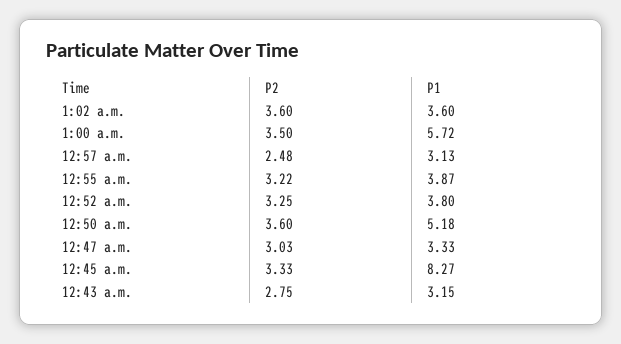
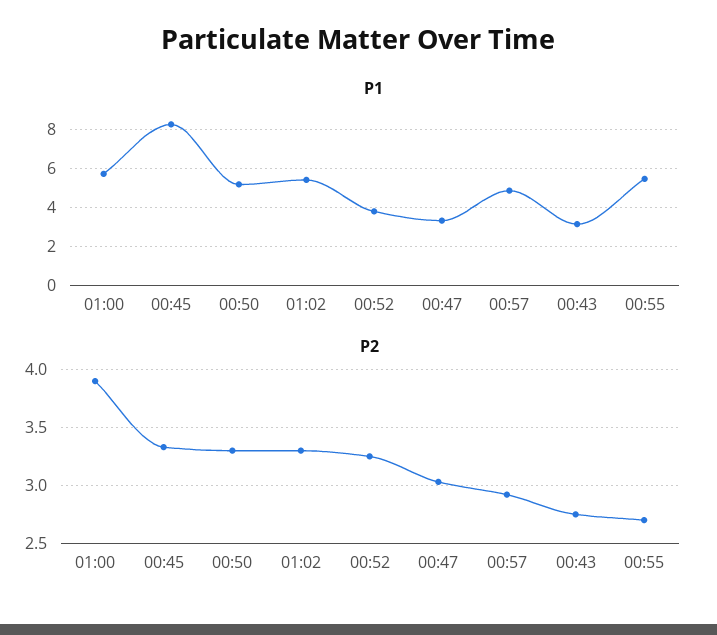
P2, 1:02 a.m.: 3.6 -> 3.3
P1, 1:02 a.m.: 3.6 -> 5.5
P2, 1:00 a.m.: 3.5 -> 3.9
P2, 12:57 a.m.: 2.48 -> 2.9
P1, 12:57 a.m.: 3.13 -> 5
P2, 12:55 a.m.: 3.22 -> 2.7
P1, 12:55 a.m.: 3.87 -> 5.5
P2, 12:50 a.m.: 3.6 -> 3.3

